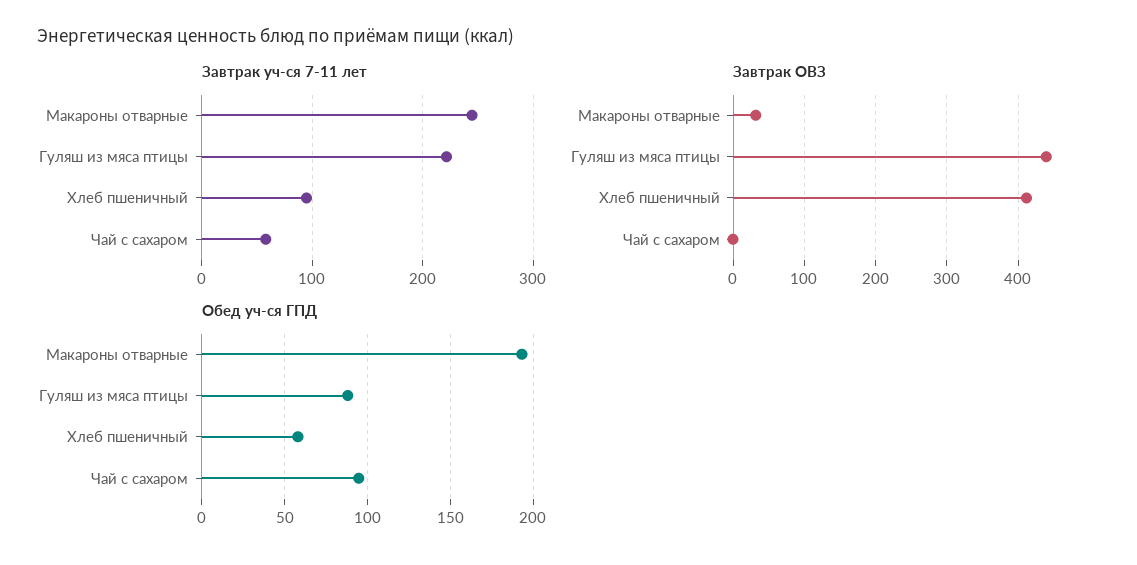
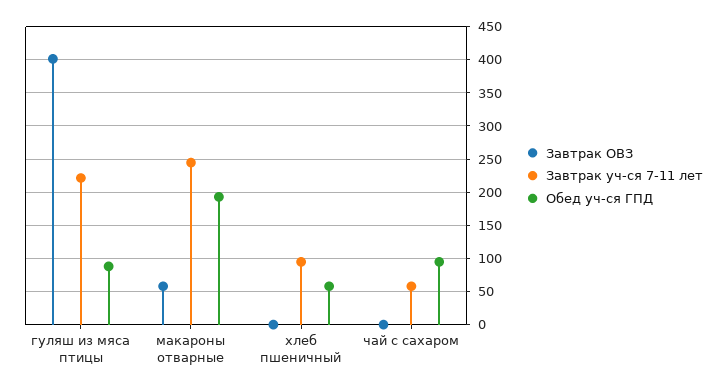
Завтрак ОВЗ, Макароны отварные: 30 -> 60
Завтрак ОВЗ, Гуляш из мяса птицы: 440 -> 400
Завтрак ОВЗ, Хлеб пшеничный: 410 -> 0

